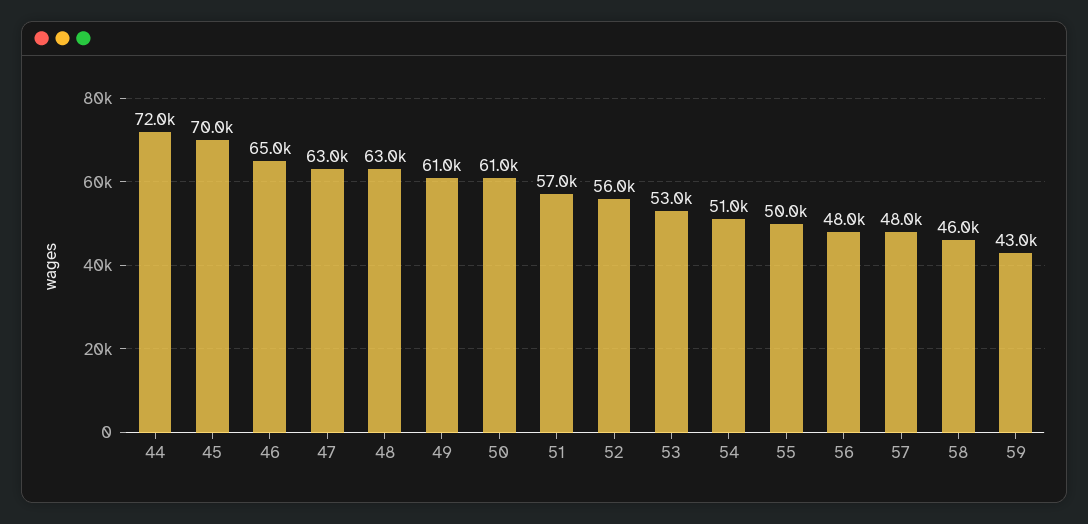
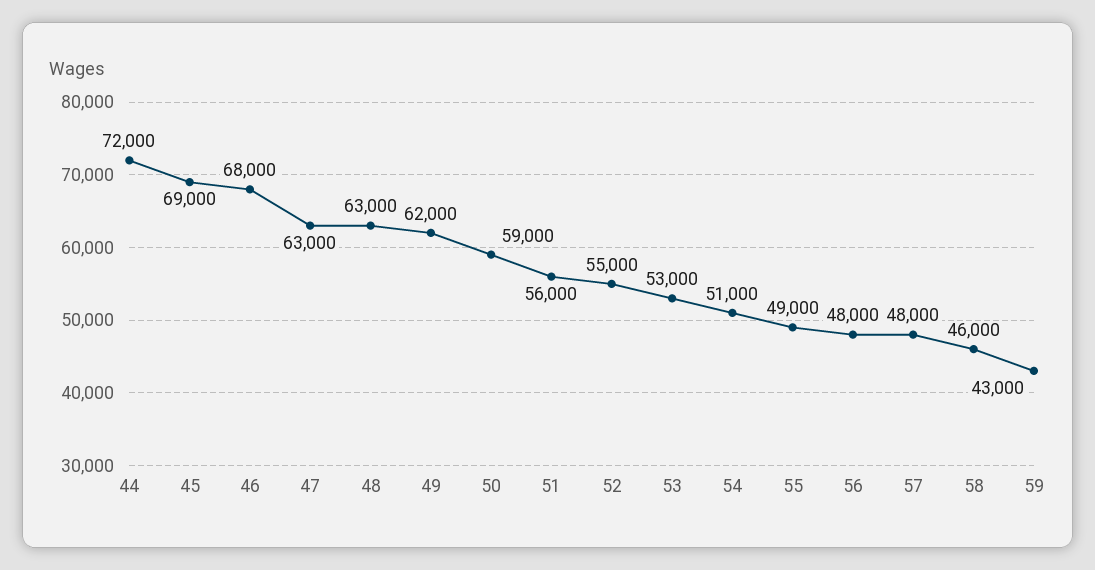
45: 70000 -> 69000
46: 65000 -> 68000
49: 61000 -> 62000
50: 61000 -> 59000
51: 57000 -> 56000
52: 56000 -> 55000
55: 50000 -> 49000

